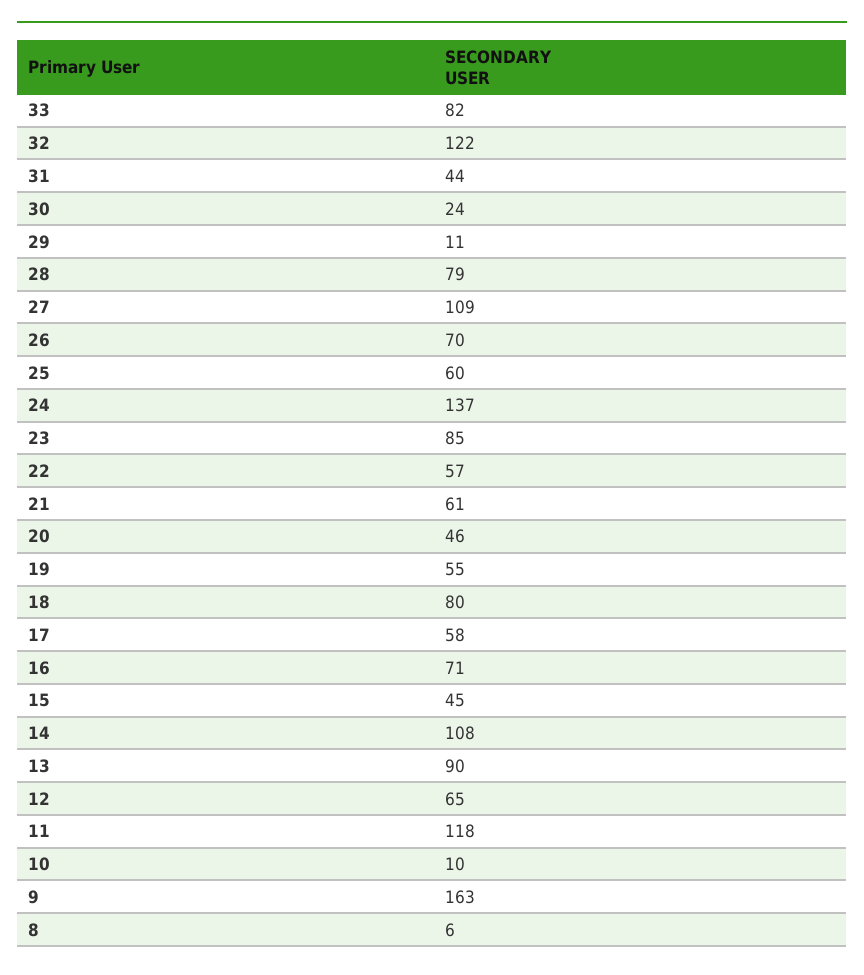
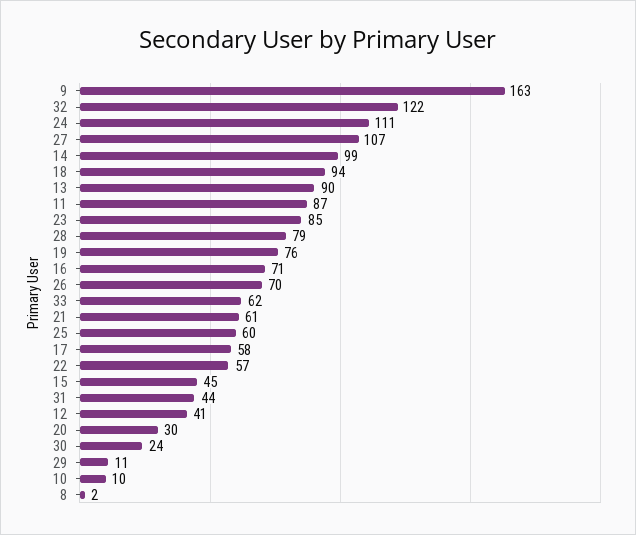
33: 82 -> 62
27: 109 -> 107
24: 137 -> 111
20: 46 -> 30
19: 55 -> 76
18: 80 -> 94
14: 108 -> 99
12: 65 -> 41
11: 118 -> 87
8: 6 -> 2

